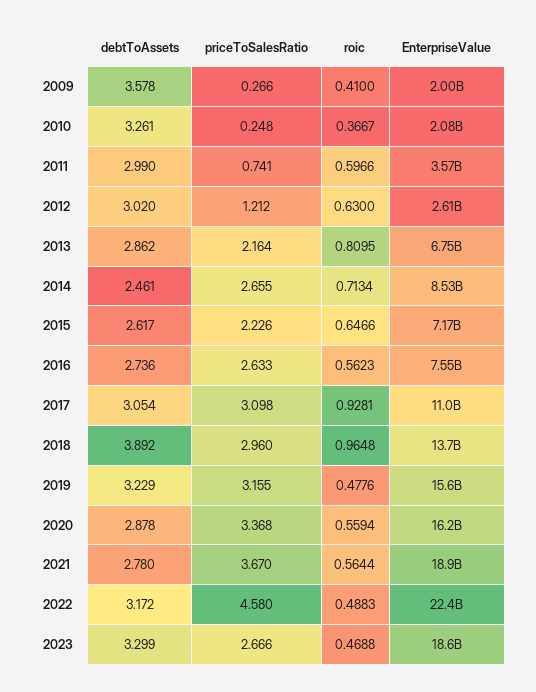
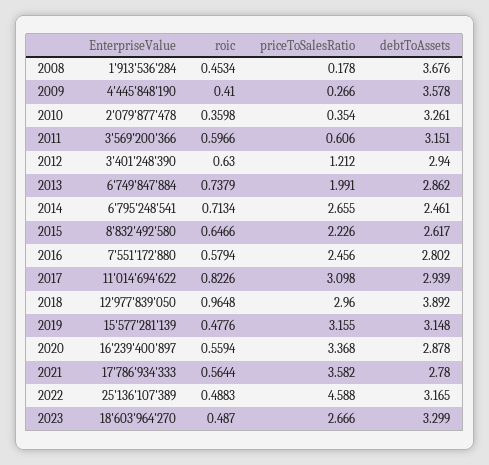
EnterpriseValue, 2009: 2000000000 -> 4445848190
priceToSalesRatio, 2010: 0.248 -> 0.354
roic, 2010: 0.3667 -> 0.3598
debtToAssets, 2011: 2.99 -> 3.151
priceToSalesRatio, 2011: 0.741 -> 0.606
debtToAssets, 2012: 3.02 -> 2.94
EnterpriseValue, 2012: 2610000000 -> 3401248390
priceToSalesRatio, 2013: 2.164 -> 1.991
roic, 2013: 0.8095 -> 0.7379
EnterpriseValue, 2014: 8530000000 -> 6795248541
EnterpriseValue, 2015: 7170000000 -> 8832492580
debtToAssets, 2016: 2.736 -> 2.802
priceToSalesRatio, 2016: 2.633 -> 2.456
roic, 2016: 0.5623 -> 0.5794
debtToAssets, 2017: 3.054 -> 2.939
roic, 2017: 0.9281 -> 0.8226
EnterpriseValue, 2018: 13700000000 -> 12977839050
debtToAssets, 2019: 3.229 -> 3.148
priceToSalesRatio, 2021: 3.67 -> 3.582
EnterpriseValue, 2021: 18900000000 -> 17786934333
debtToAssets, 2022: 3.172 -> 3.165
priceToSalesRatio, 2022: 4.58 -> 4.588
EnterpriseValue, 2022: 22400000000 -> 25136107389
roic, 2023: 0.4688 -> 0.487
EnterpriseValue, 2008: none -> 1913536284
roic, 2008: none -> 0.4534
priceToSalesRatio, 2008: none -> 0.178
debtToAssets, 2008: none -> 3.676

